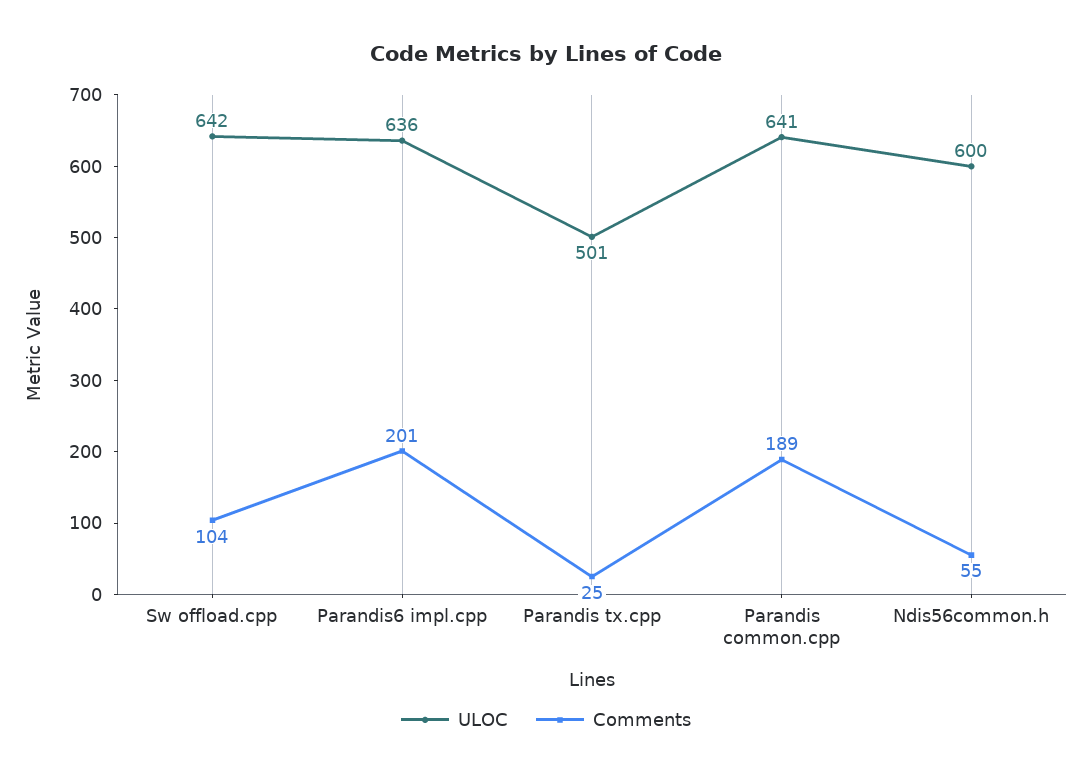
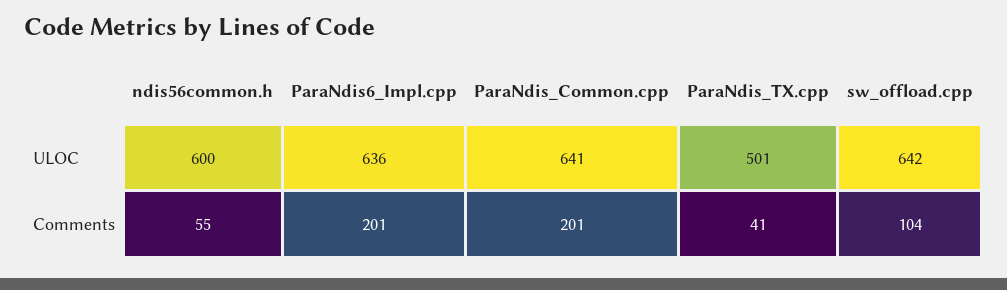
Comments, Parandis tx.cpp: 25 -> 41
Comments, Parandis common.cpp: 189 -> 201

